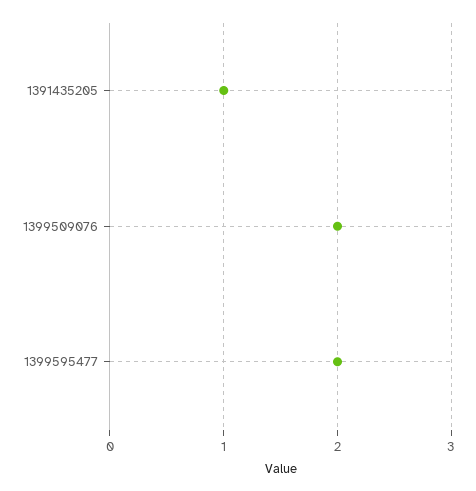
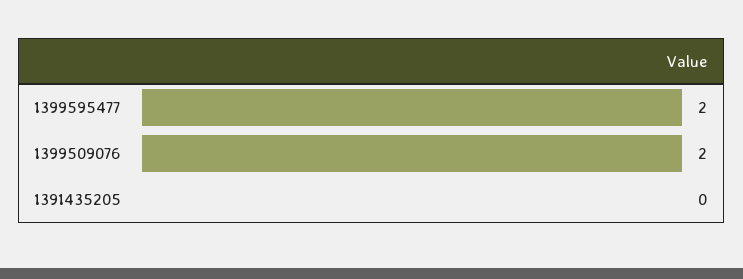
1391435205: 1 -> 0

